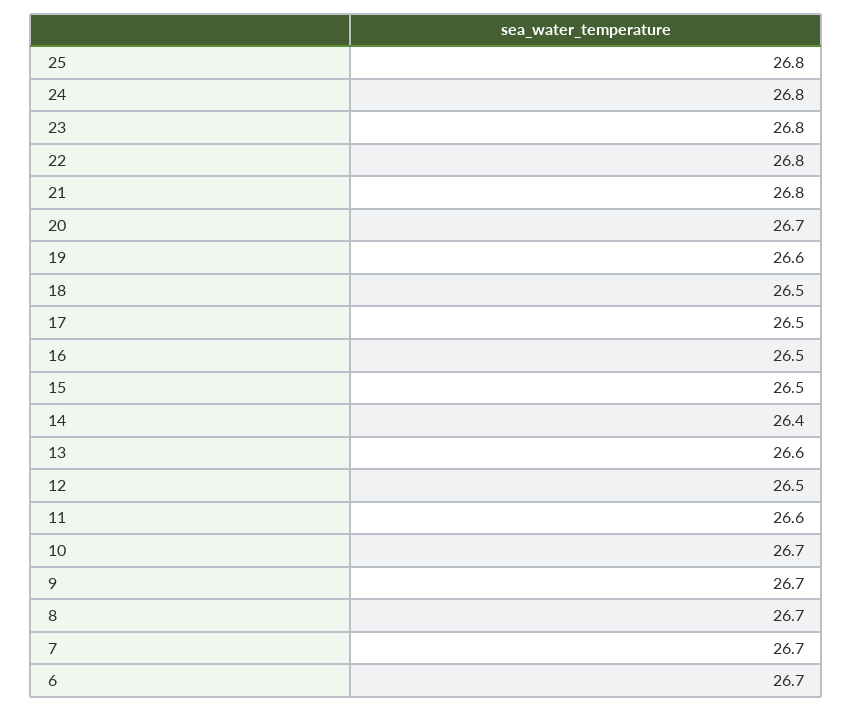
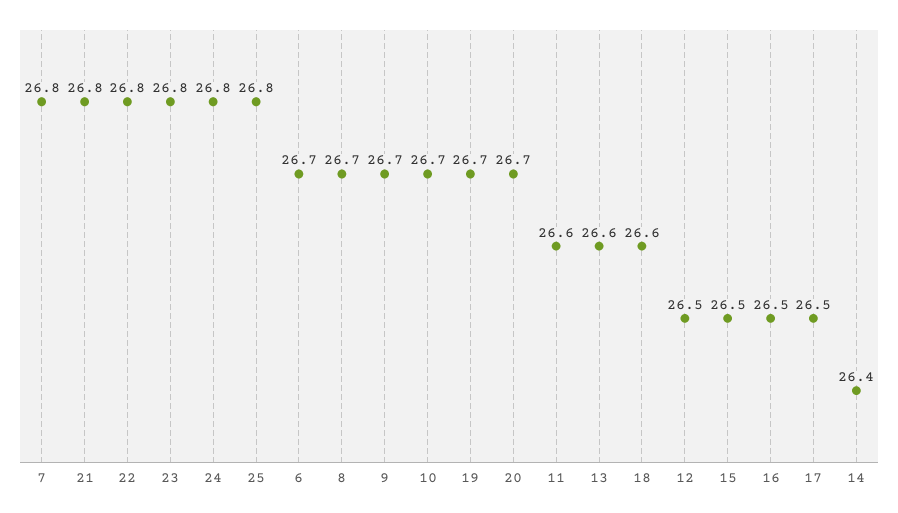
19: 26.6 -> 26.7
18: 26.5 -> 26.6
7: 26.7 -> 26.8

